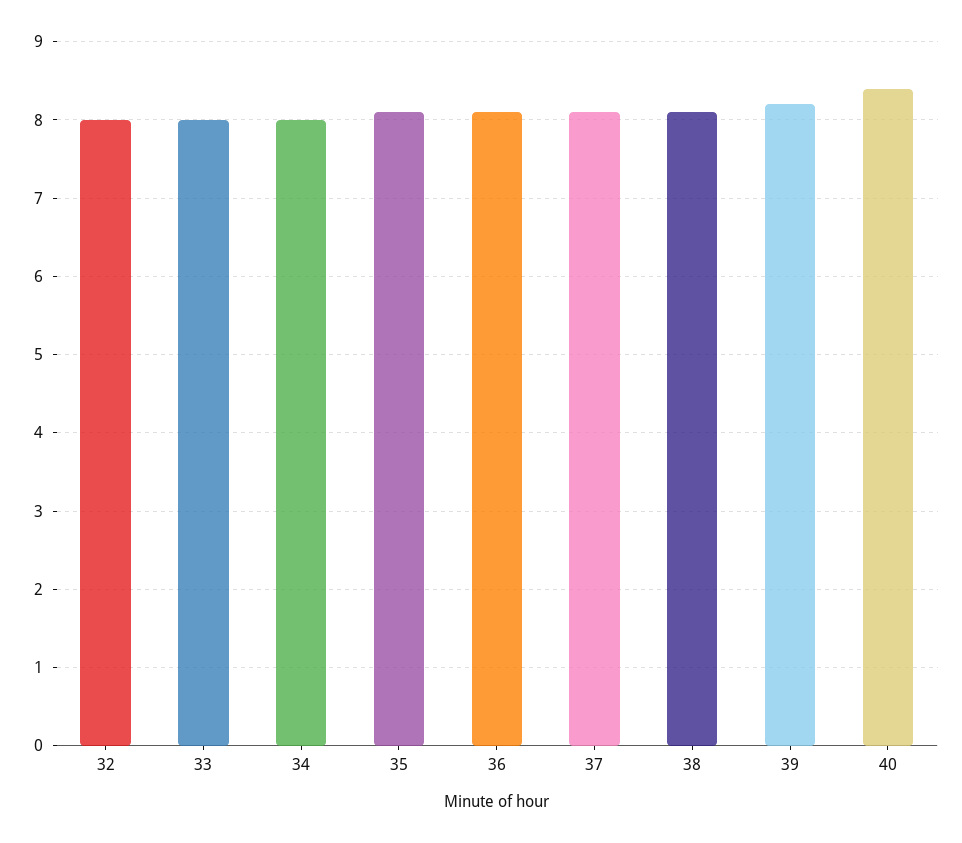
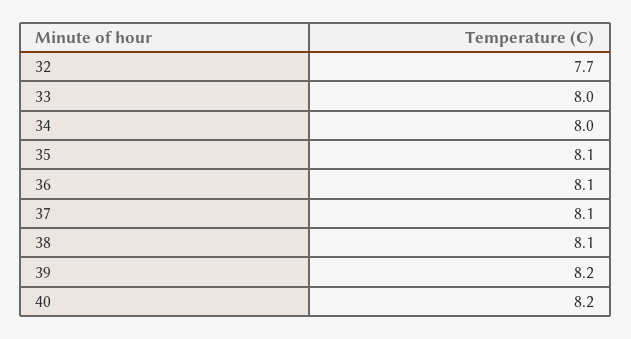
32: 8 -> 7.7
40: 8.4 -> 8.2

